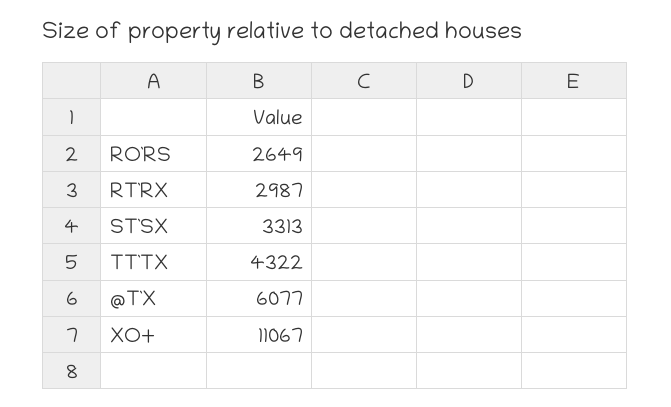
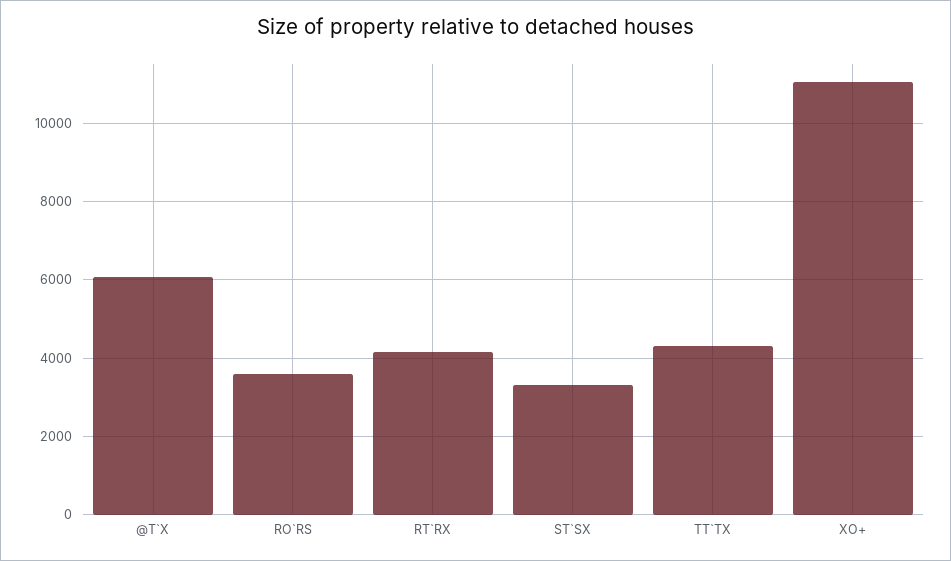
RO`RS: 2649 -> 3600
RT`RX: 2987 -> 4200

